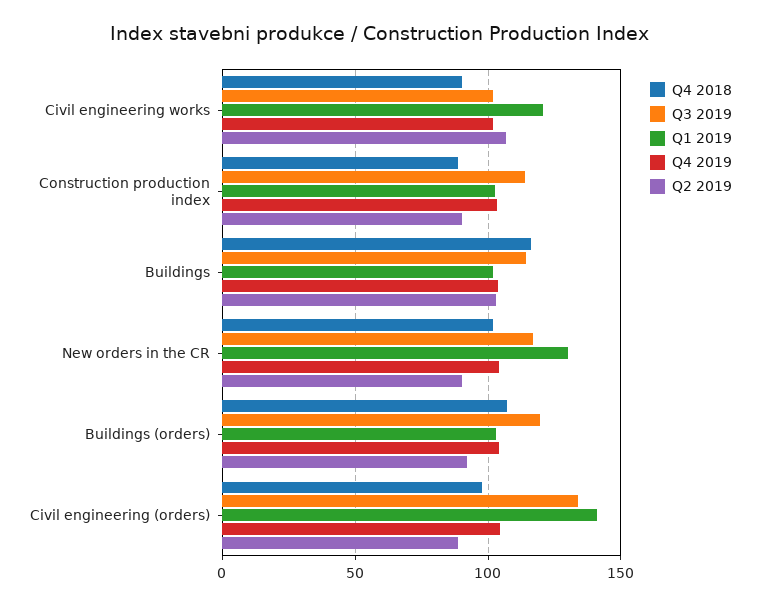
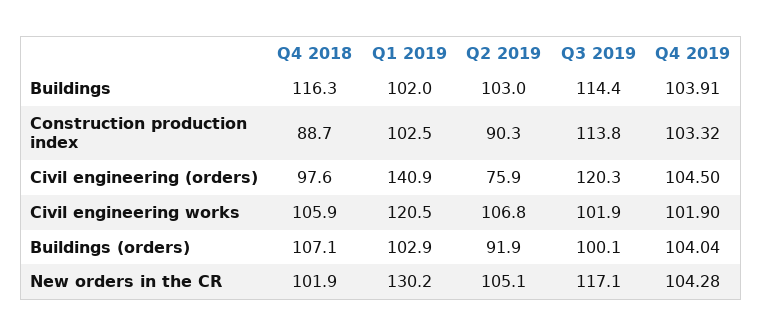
Q4 2018, Civil engineering works: 90 -> 105.9
Q2 2019, New orders in the CR: 90 -> 105.1
Q3 2019, Buildings (orders): 120 -> 100.1
Q3 2019, Civil engineering (orders): 135 -> 120.3
Q2 2019, Civil engineering (orders): 90 -> 75.9

